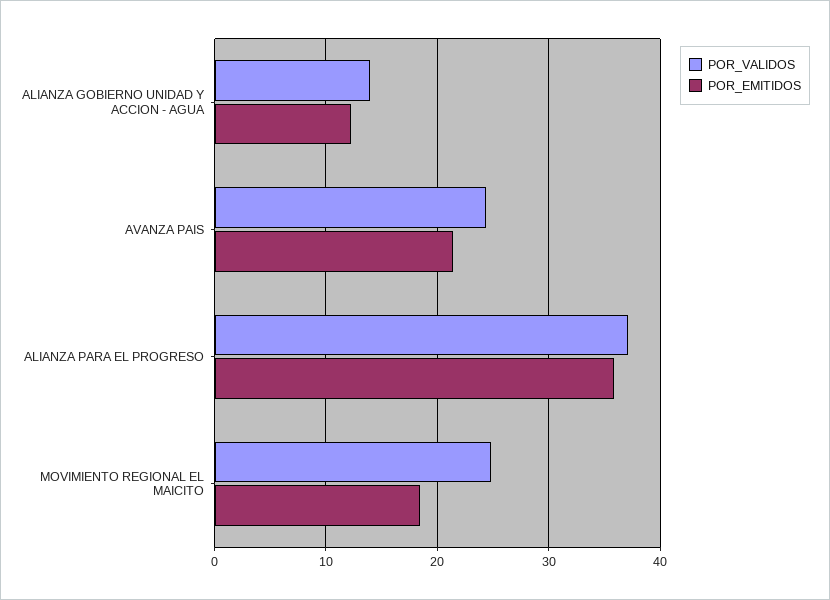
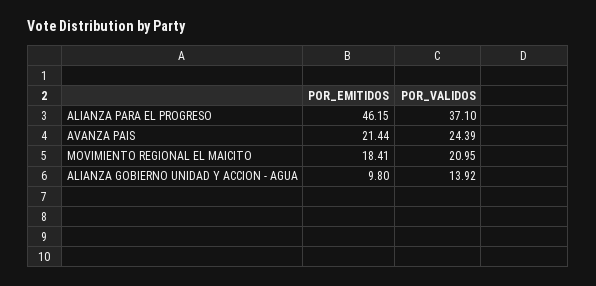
POR_EMITIDOS, ALIANZA GOBIERNO UNIDAD Y ACCION - AGUA: 12 -> 9.8
POR_EMITIDOS, ALIANZA PARA EL PROGRESO: 36 -> 46.15
POR_VALIDOS, MOVIMIENTO REGIONAL EL MAICITO: 25 -> 20.95

